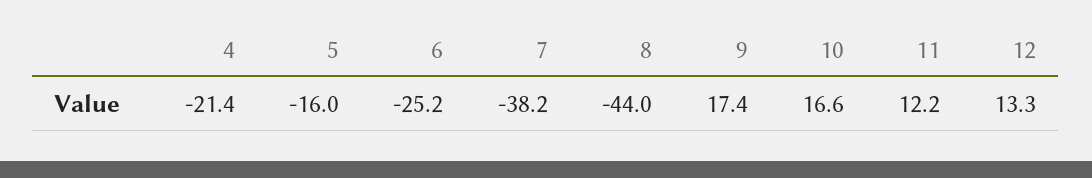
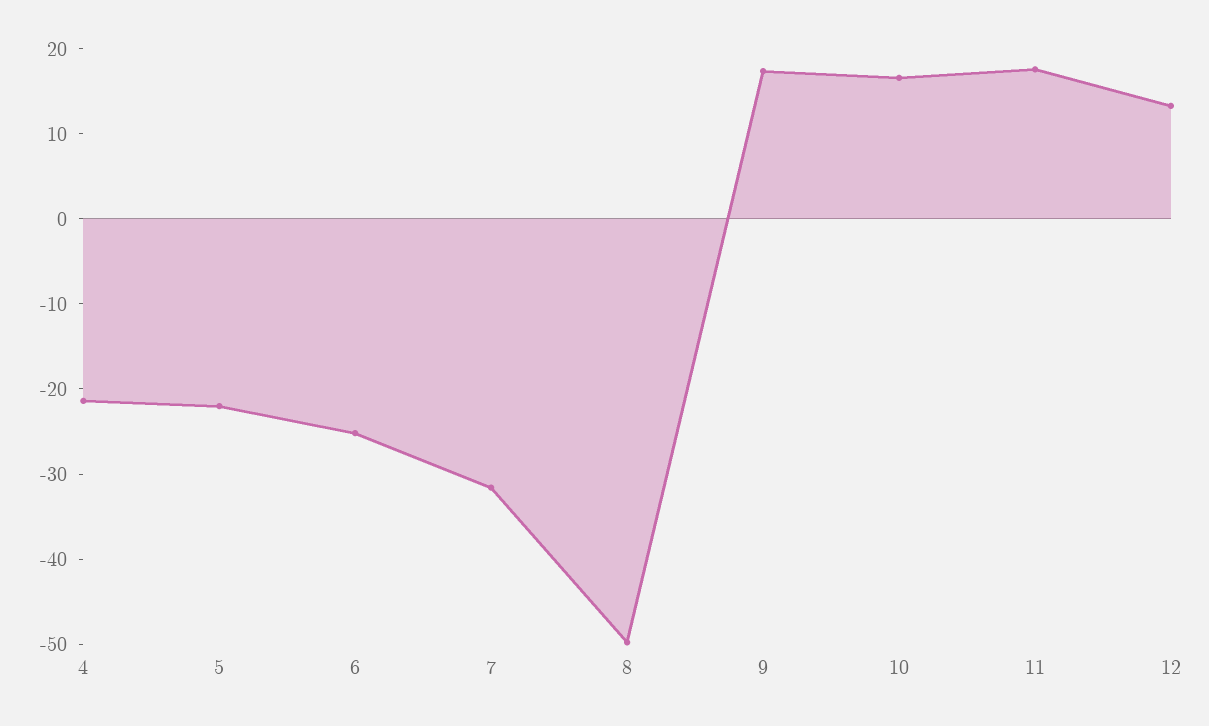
5: -16 -> -22
7: -38.2 -> -32
8: -44 -> -50
11: 12.2 -> 18

